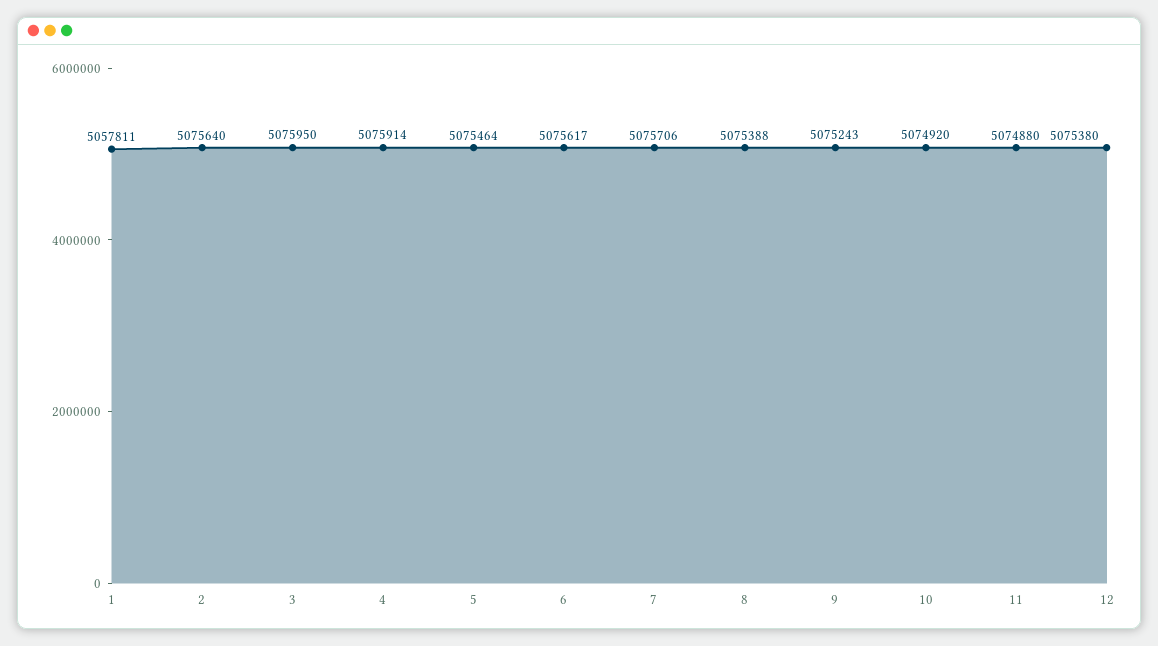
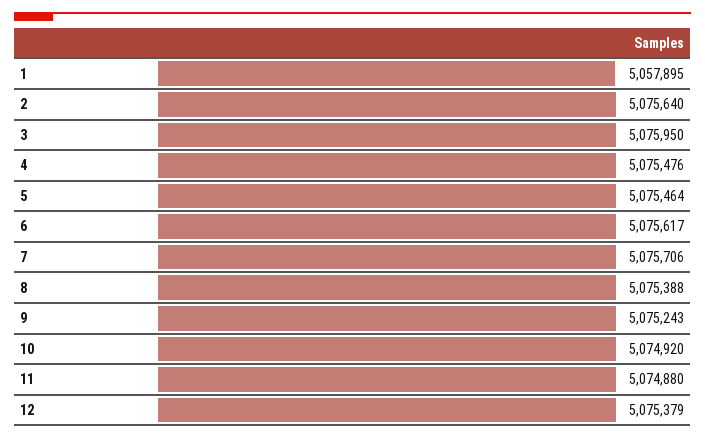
1: 5057811 -> 5057895
4: 5075914 -> 5075476
12: 5075380 -> 5075379

